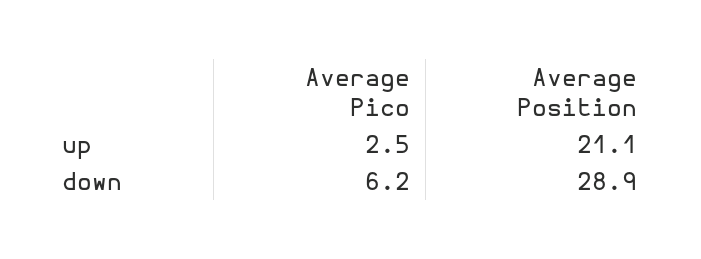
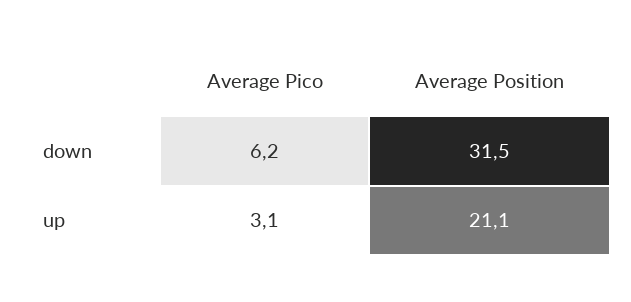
Average Pico, up: 2.5 -> 3.1
Average Position, down: 28.9 -> 31.5

